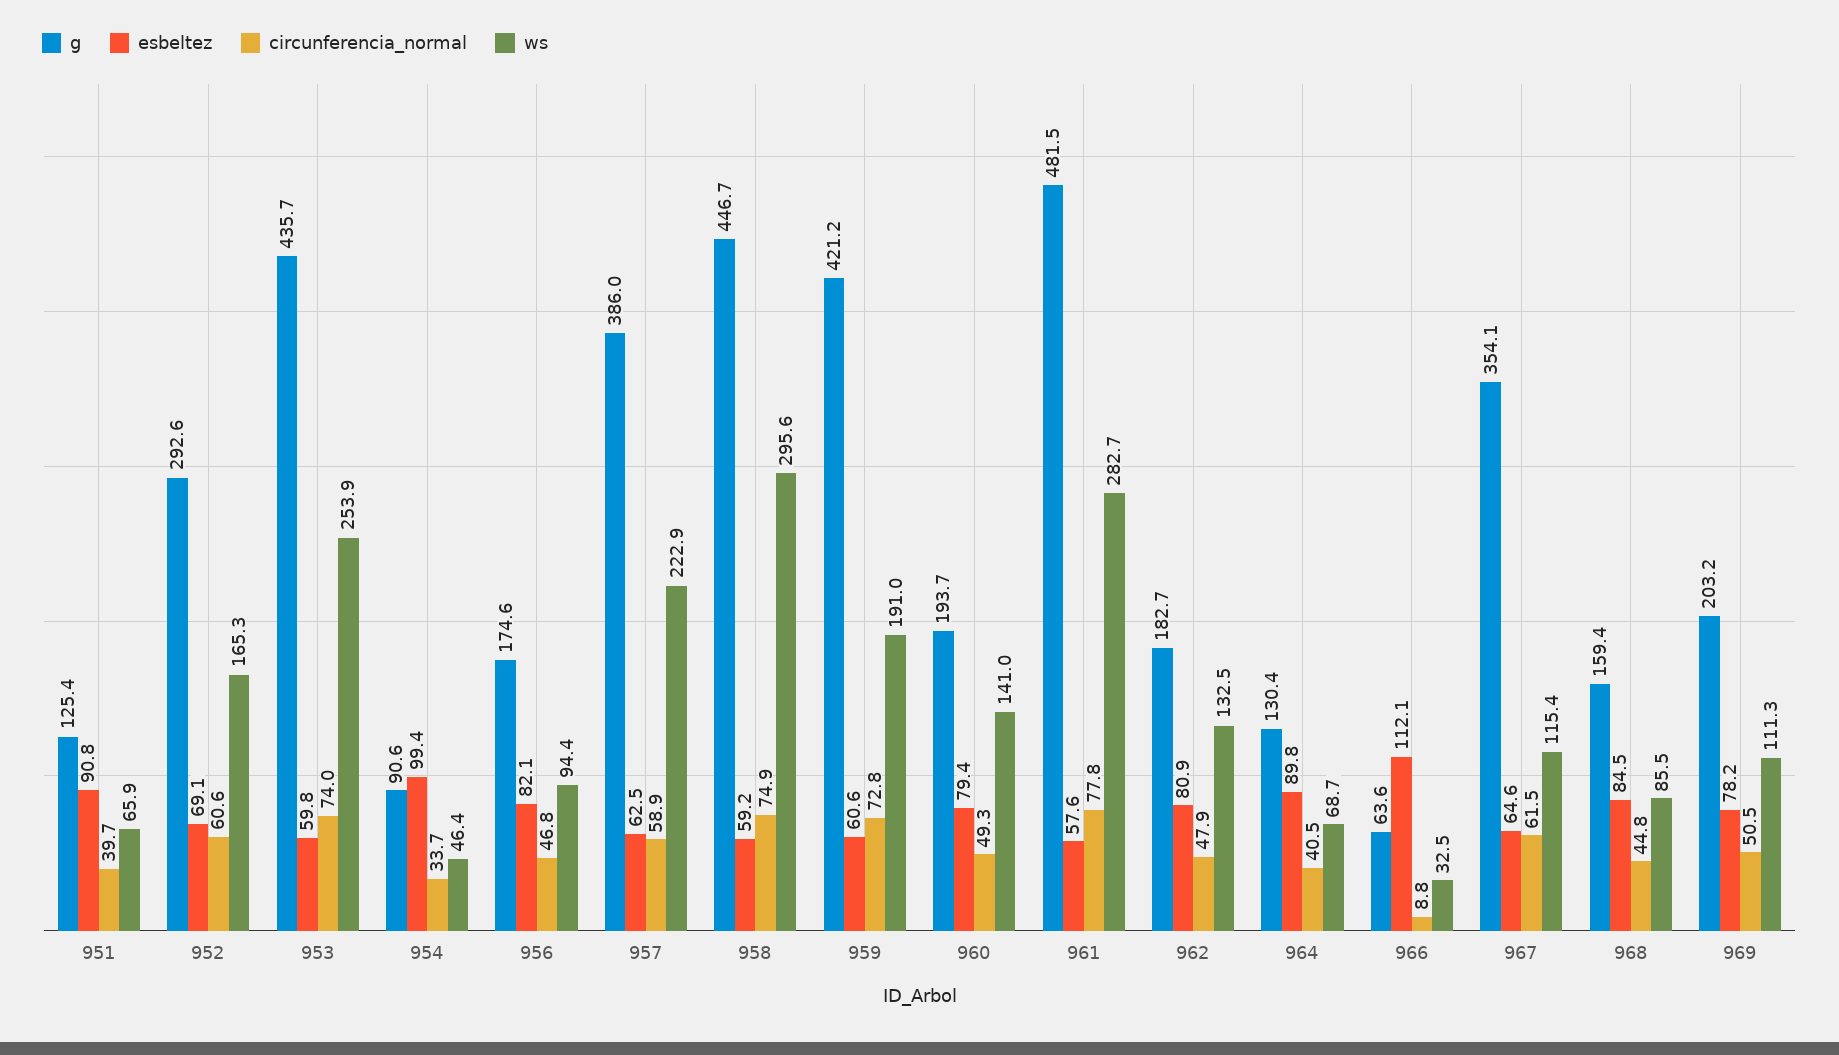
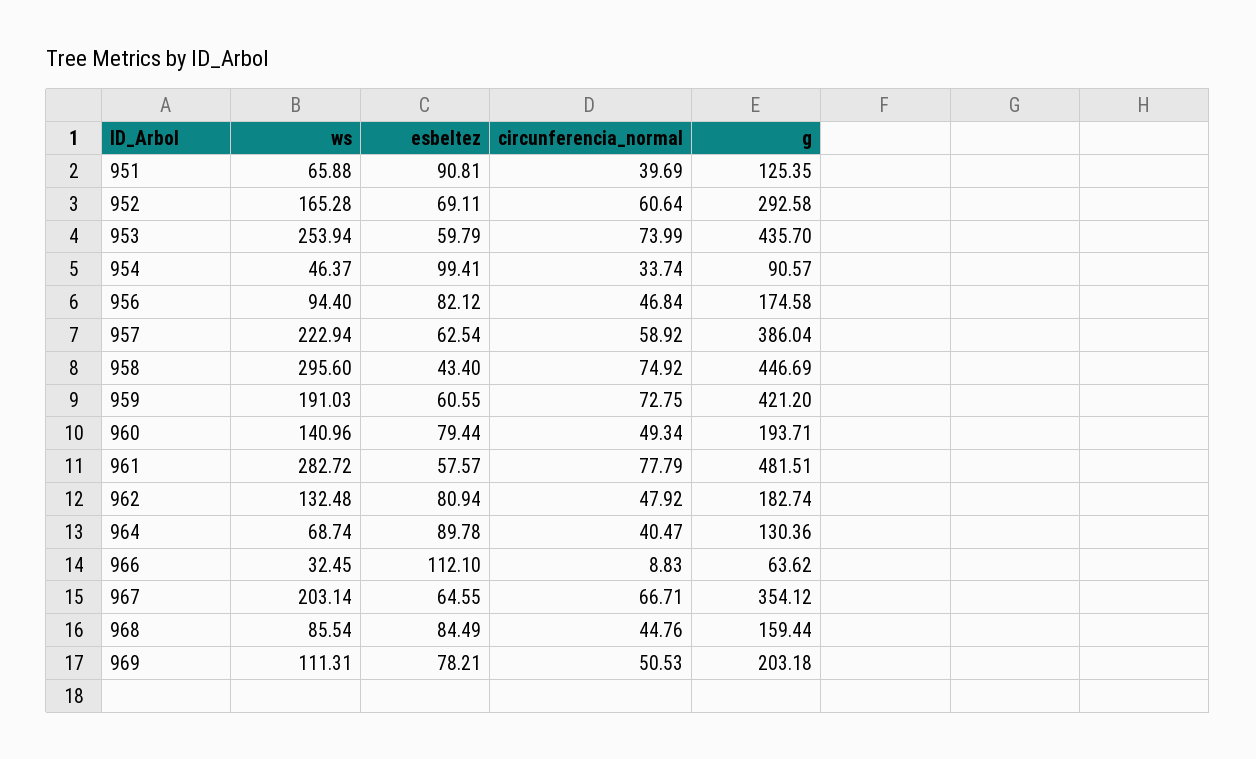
esbeltez, 958: 59.2 -> 43.4
circunferencia_normal, 967: 61.5 -> 66.71
ws, 967: 115.4 -> 203.14

